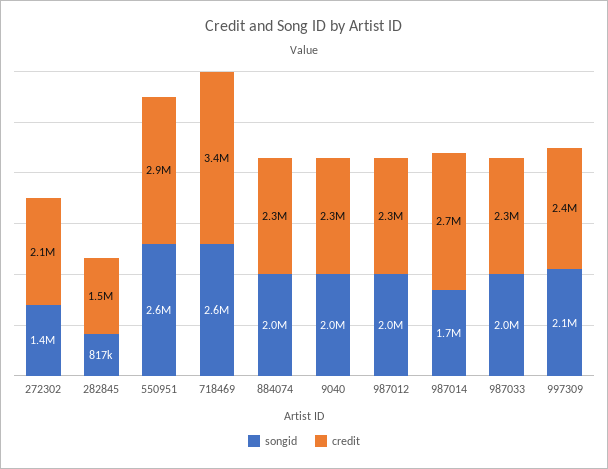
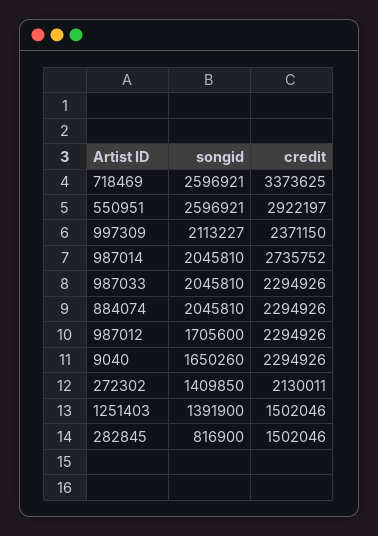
songid, 9040: 2000000 -> 1650260
songid, 987012: 2000000 -> 1705600
songid, 987014: 1700000 -> 2045810
songid, 1251403: none -> 1391900
credit, 1251403: none -> 1502046

